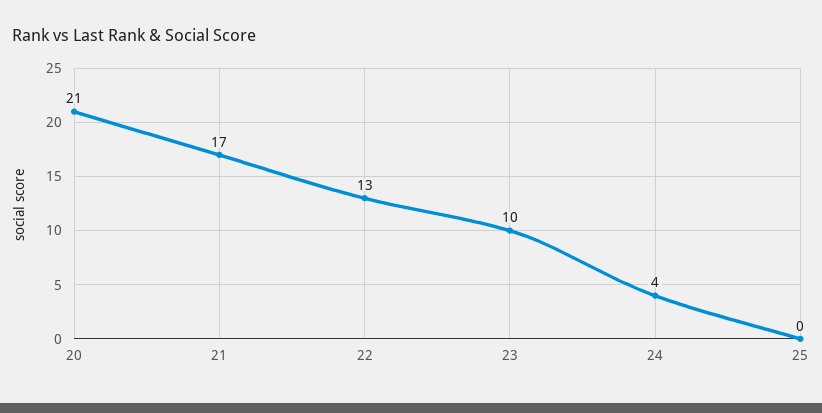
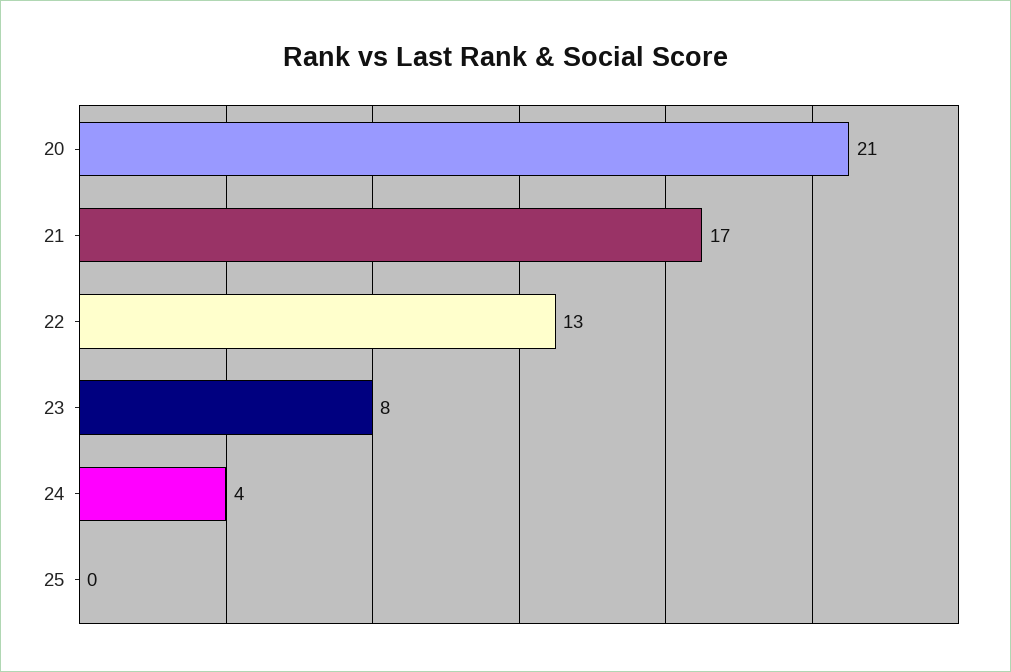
23: 10 -> 8

